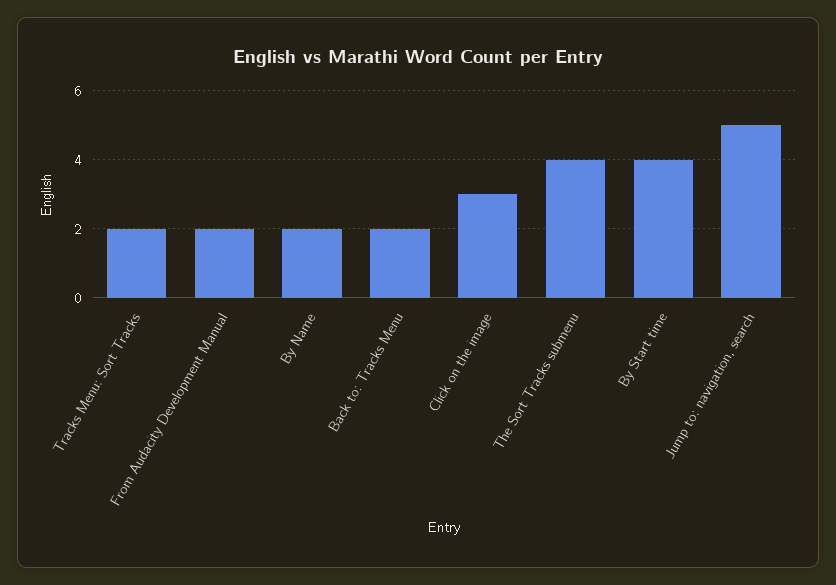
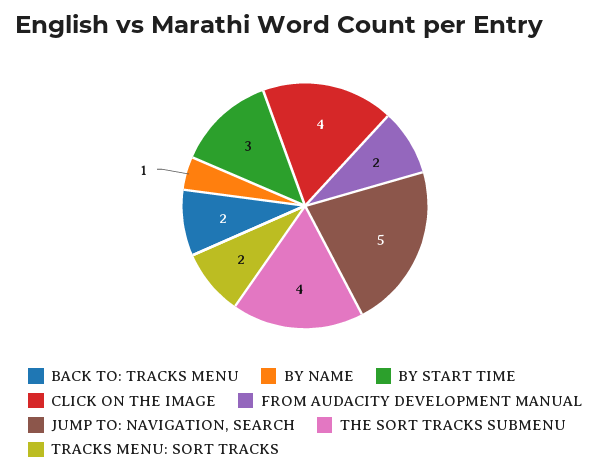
By Name: 2 -> 1
Click on the image: 3 -> 4
By Start time: 4 -> 3

